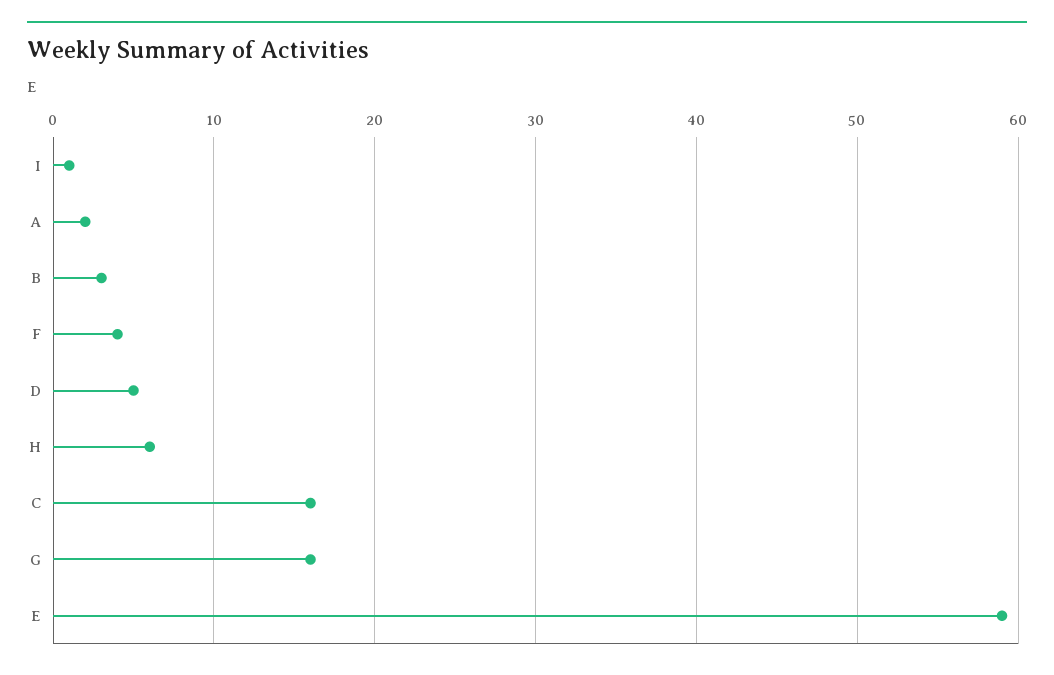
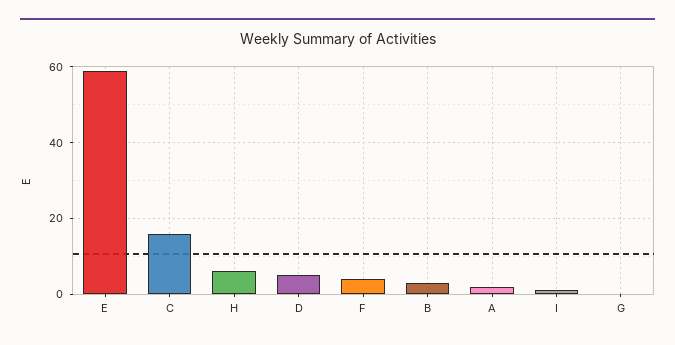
G: 16 -> 0

